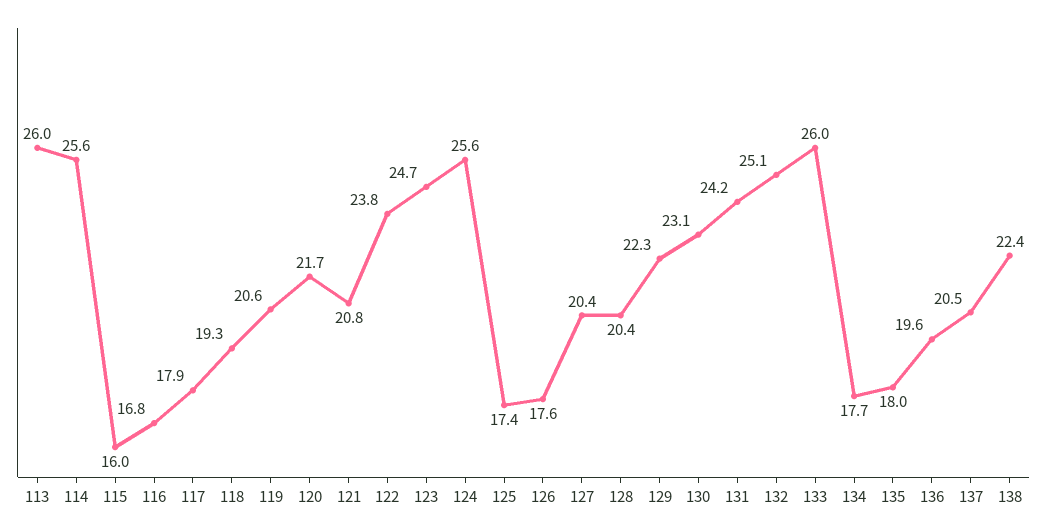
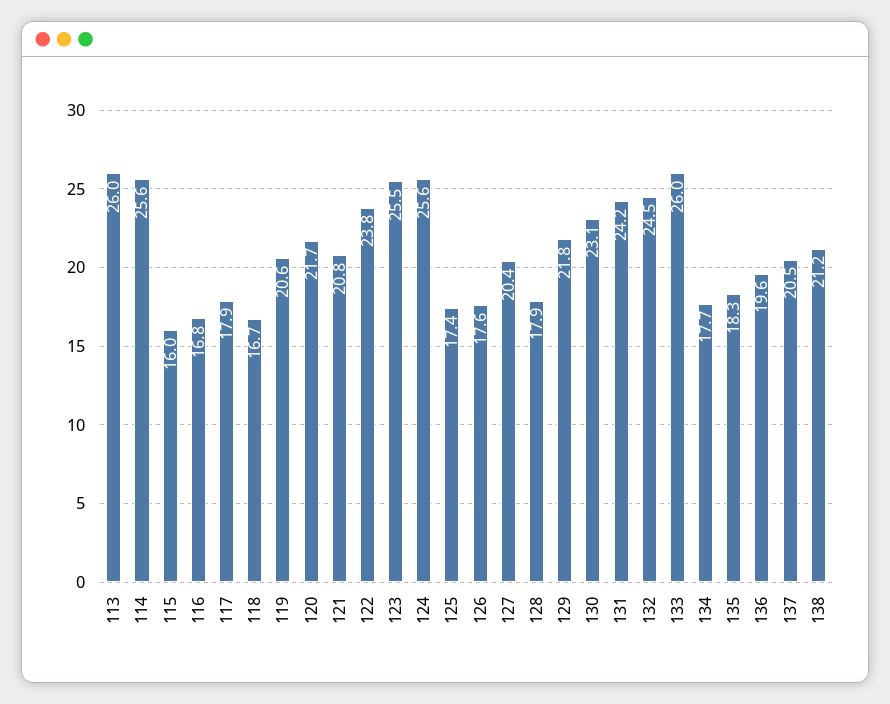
118: 19.3 -> 16.7
123: 24.7 -> 25.5
128: 20.4 -> 17.9
129: 22.3 -> 21.8
132: 25.1 -> 24.5
135: 18 -> 18.3
138: 22.4 -> 21.2

